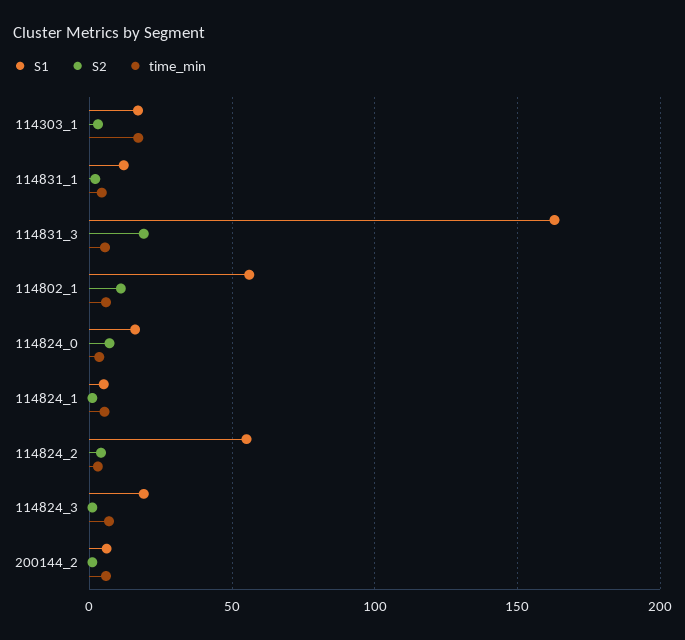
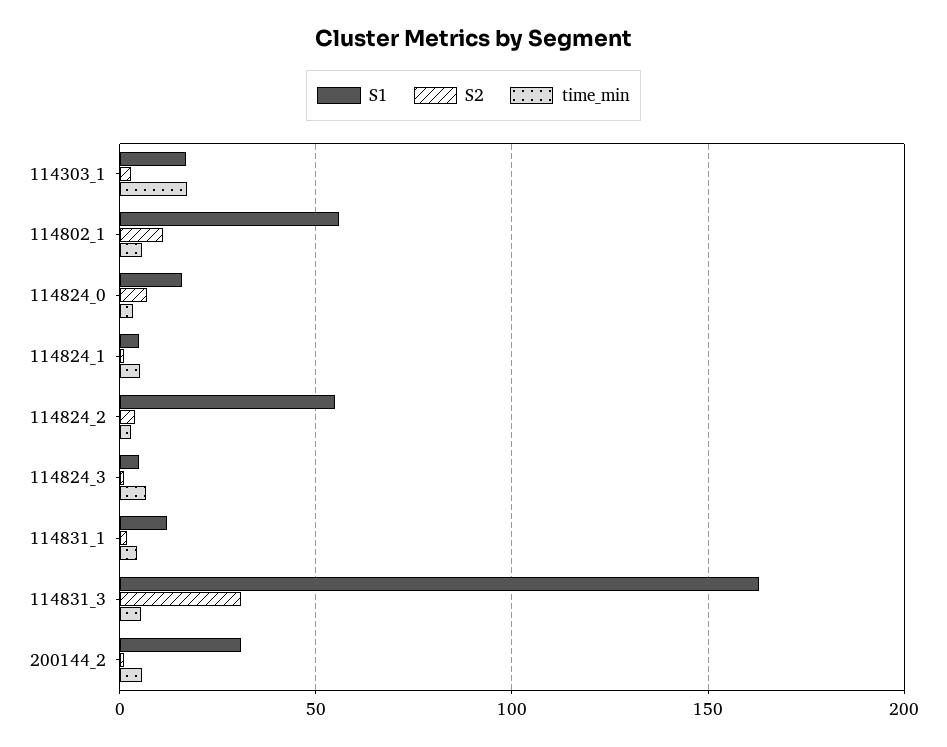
S2, 114831_3: 20 -> 30
S1, 114824_3: 20 -> 5
S1, 200144_2: 5 -> 30

